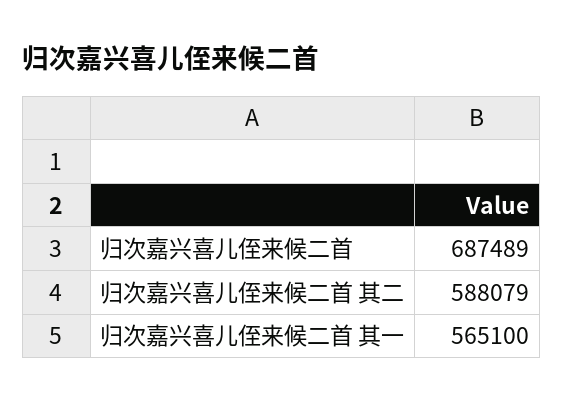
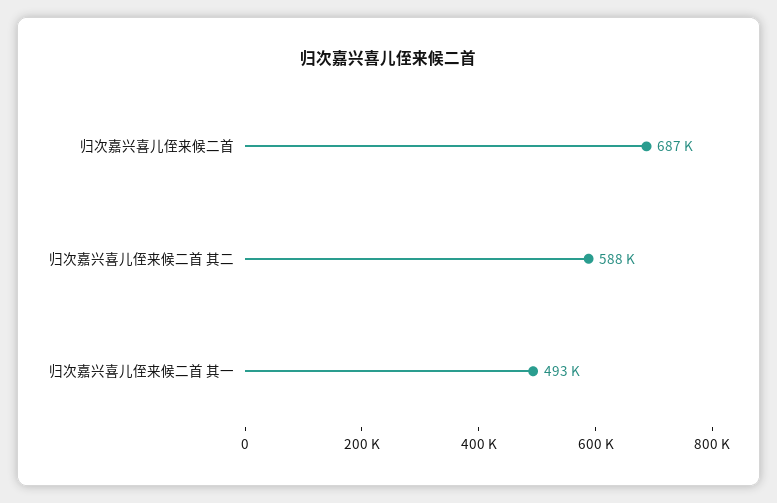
归次嘉兴喜儿侄来候二首 其一: 565100 -> 493000

